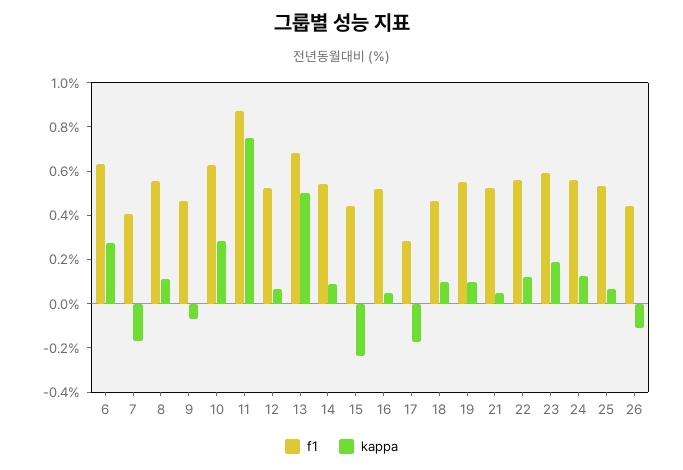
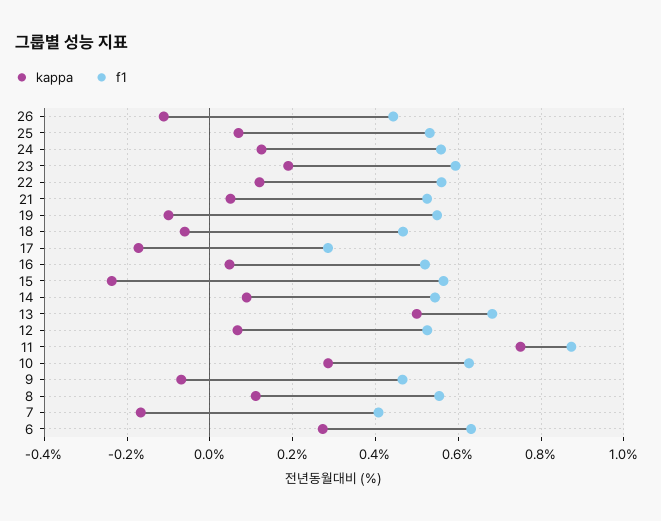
f1, 15: 0.45 -> 0.56
kappa, 18: 0.1 -> -0.06
kappa, 19: 0.1 -> -0.1

